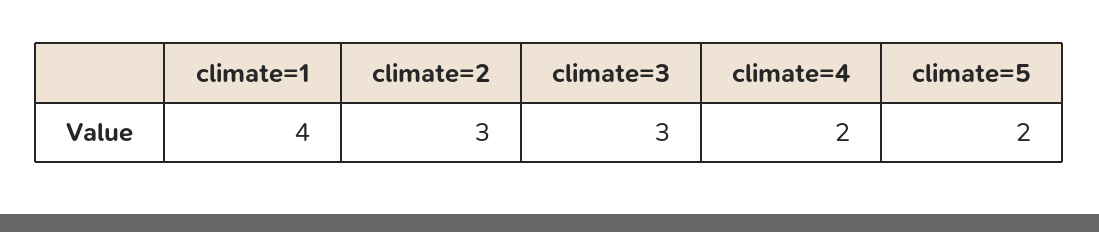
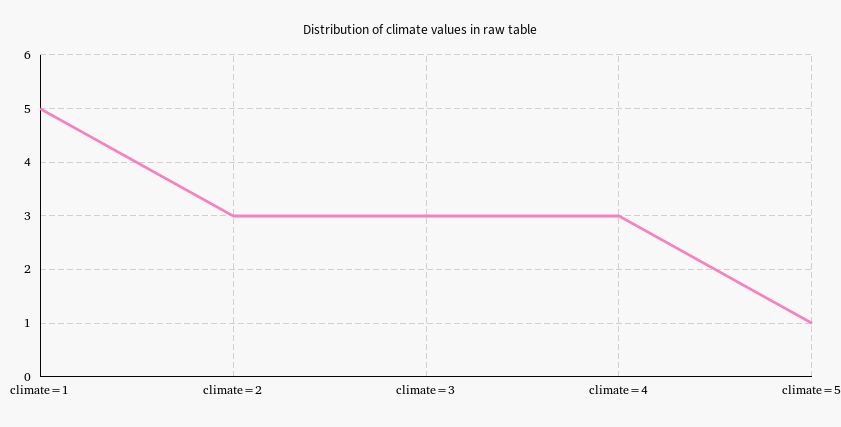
climate=1: 4 -> 5
climate=4: 2 -> 3
climate=5: 2 -> 1

